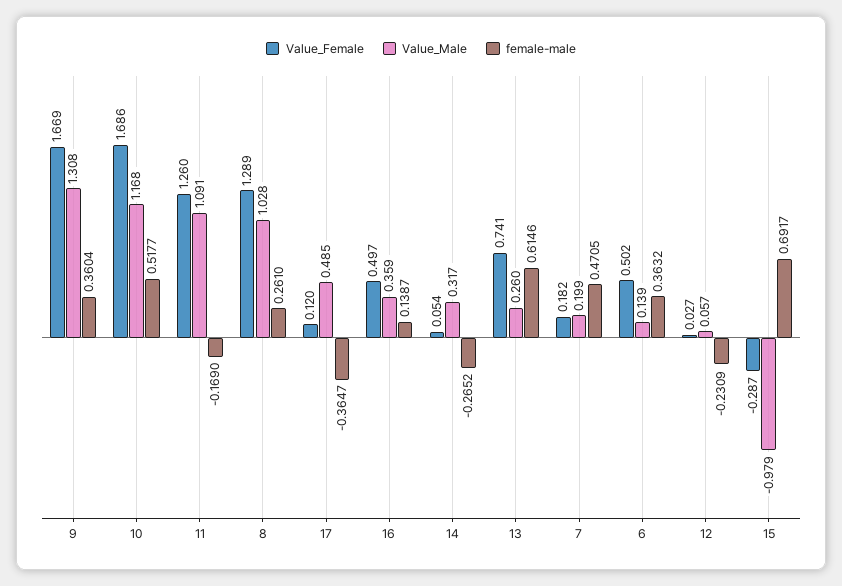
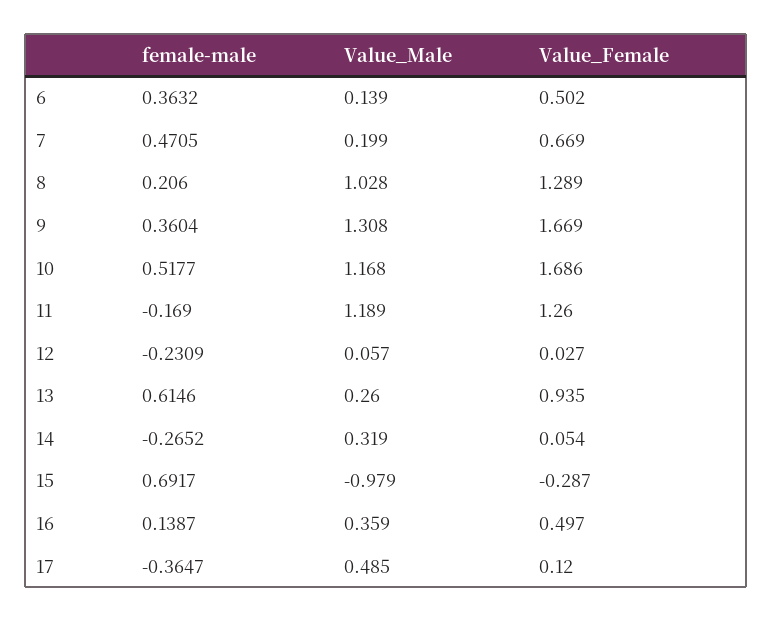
Value_Male, 11: 1.091 -> 1.189
female-male, 8: 0.261 -> 0.206
Value_Male, 14: 0.317 -> 0.319
Value_Female, 13: 0.741 -> 0.935
Value_Female, 7: 0.182 -> 0.669

